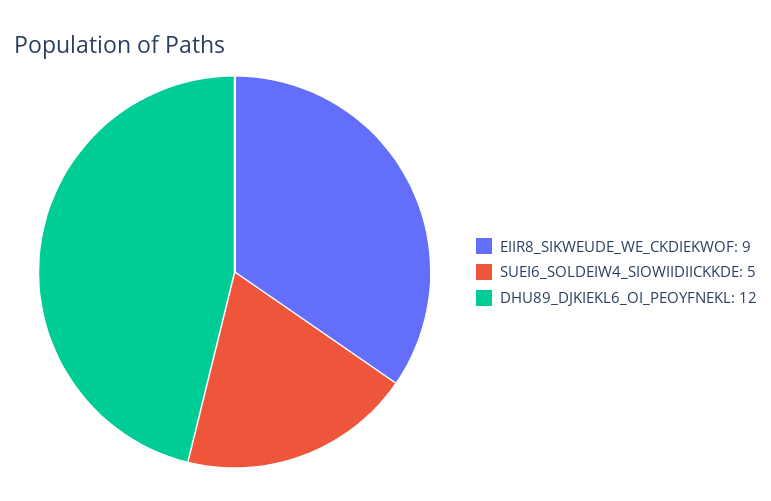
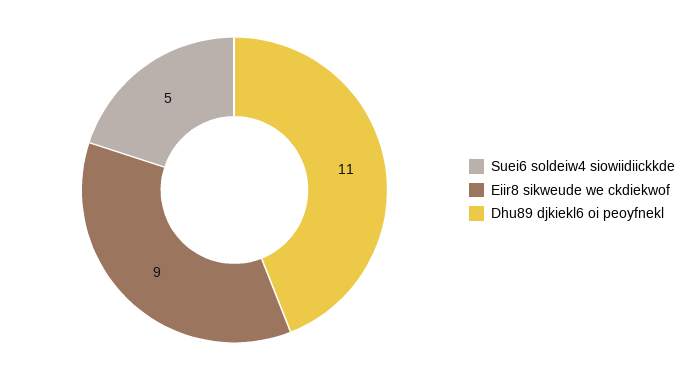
DHU89_DJKIEKL6_OI_PEOYFNEKL: 12 -> 11

